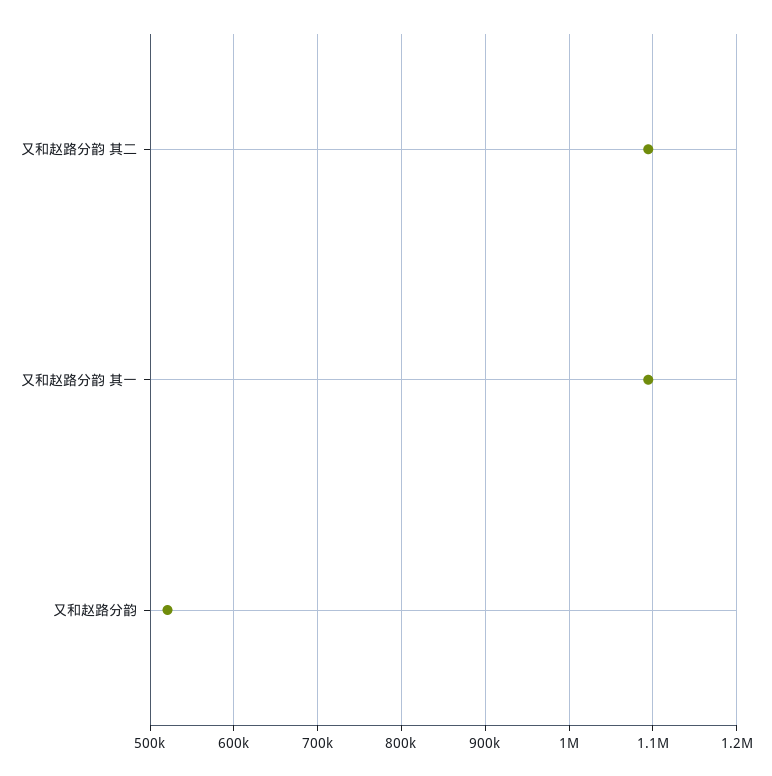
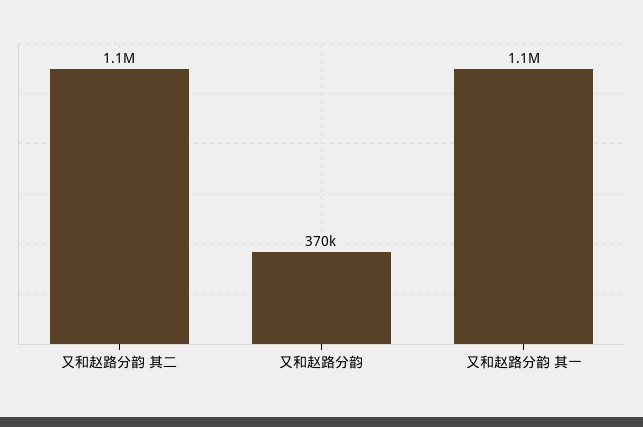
又和赵路分韵: 520000 -> 370000

